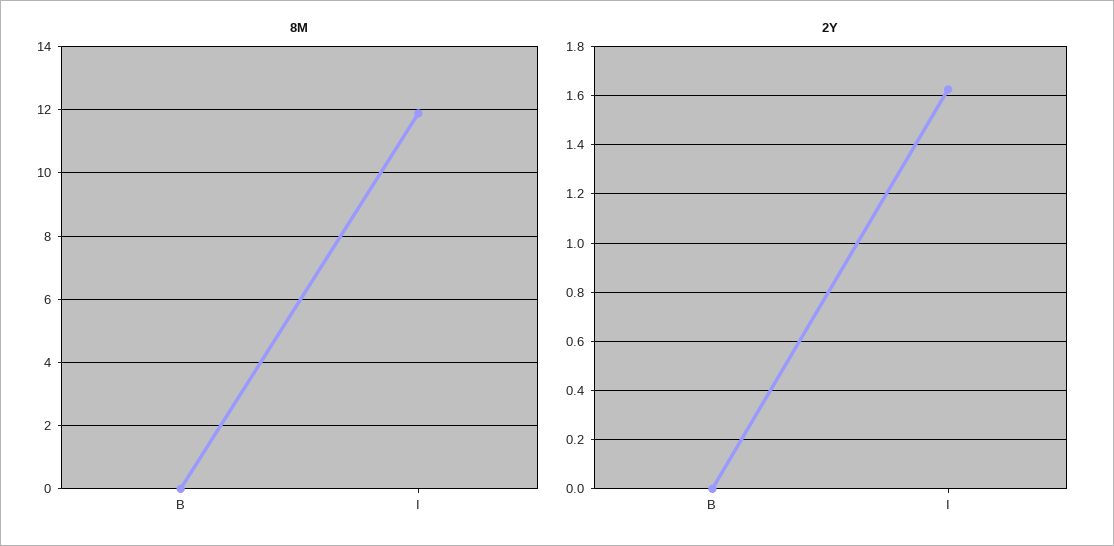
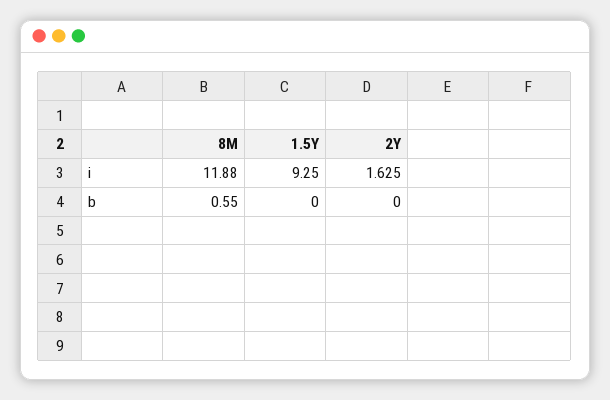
8M, B: 0 -> 0.55
1.5Y, I: none -> 9.25
1.5Y, B: none -> 0

